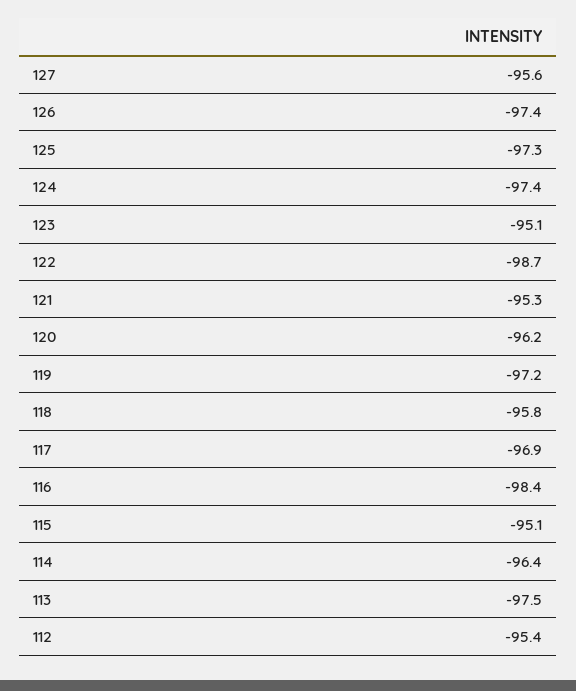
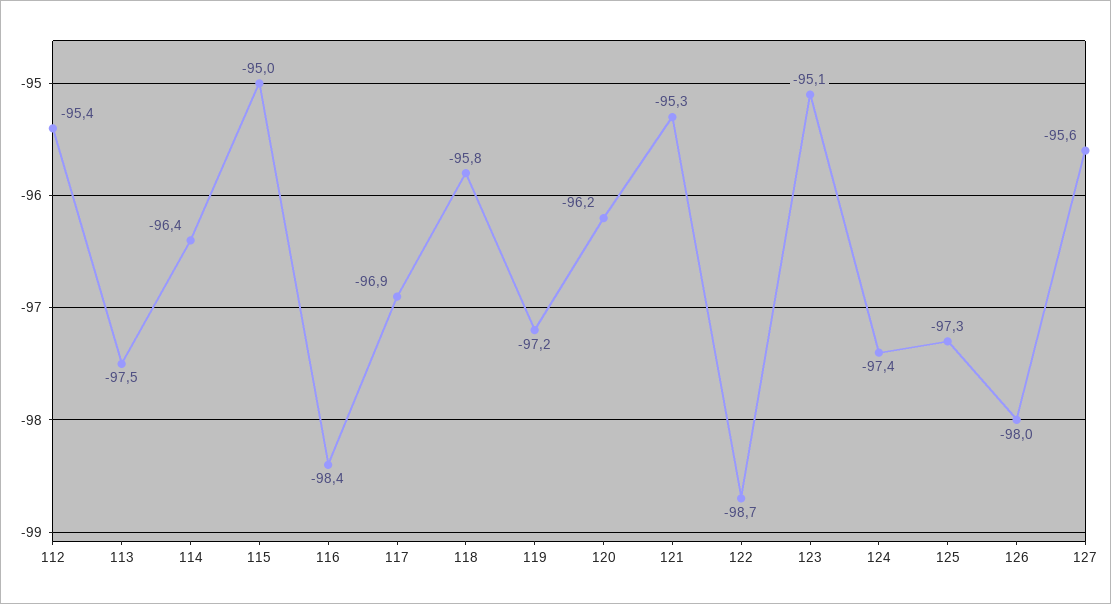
126: -97.4 -> -98
115: -95.1 -> -95

